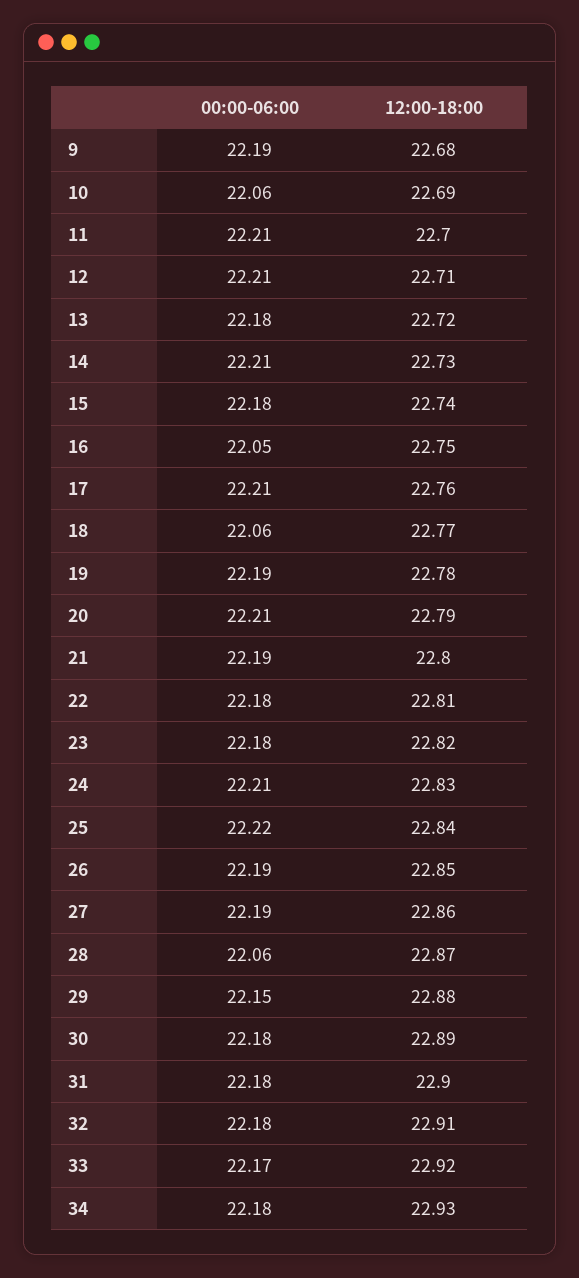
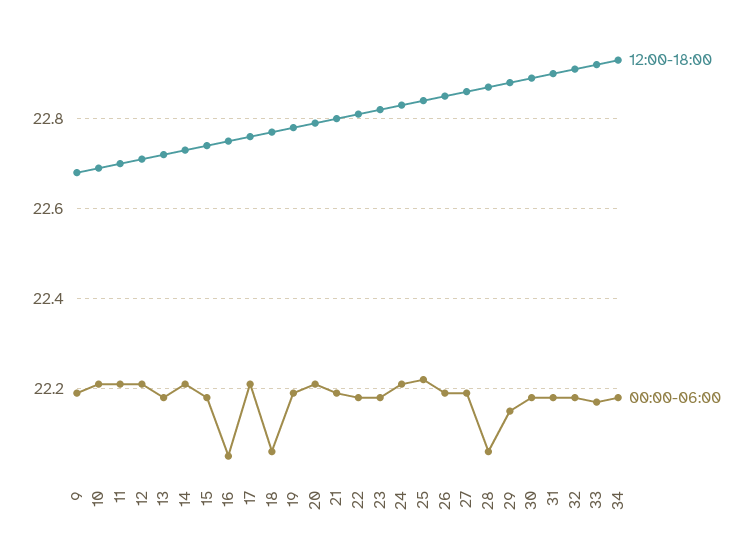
00:00-06:00, 10: 22.06 -> 22.2

